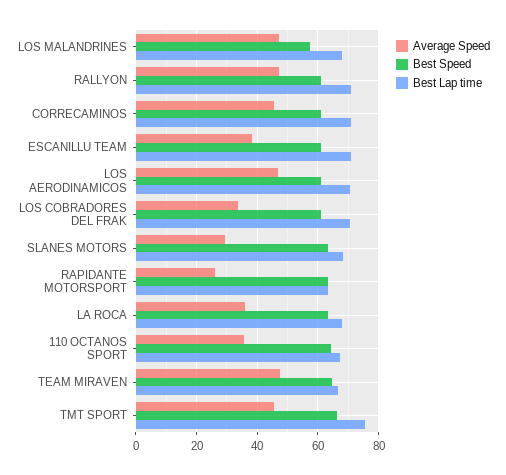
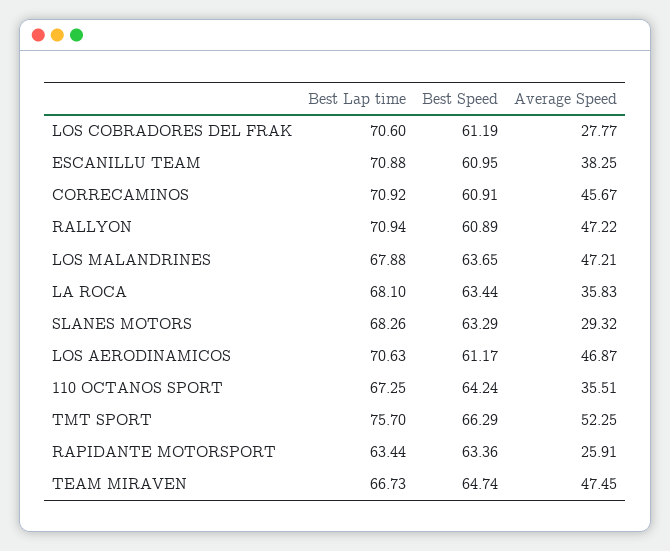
Best Speed, LOS MALANDRINES: 58 -> 63.65
Average Speed, LOS COBRADORES DEL FRAK: 34 -> 27.77
Average Speed, TMT SPORT: 46 -> 52.25

